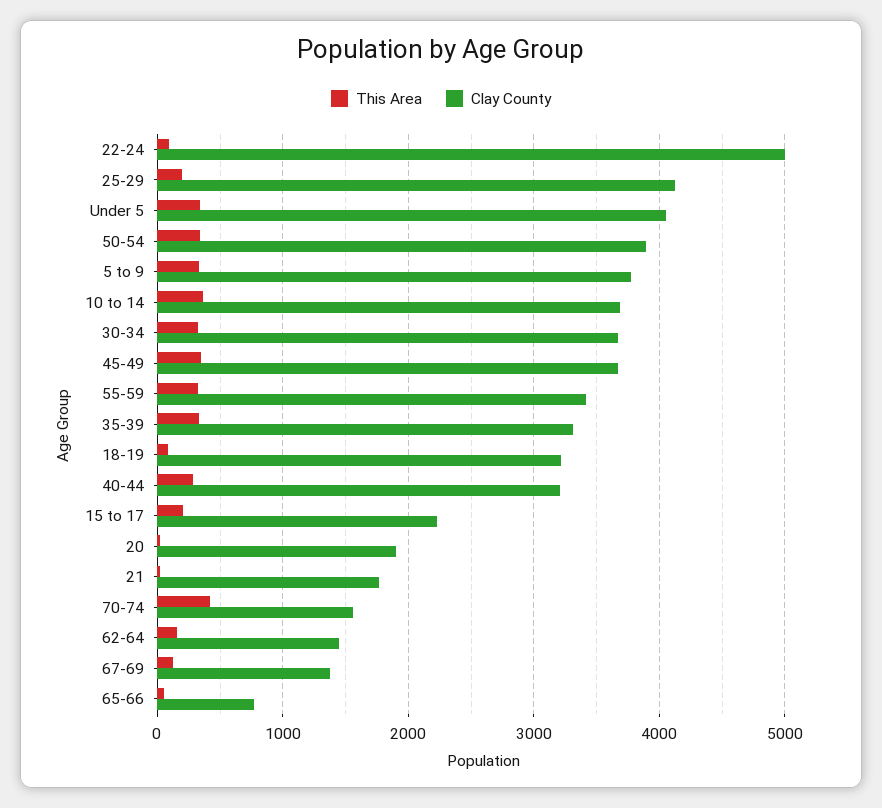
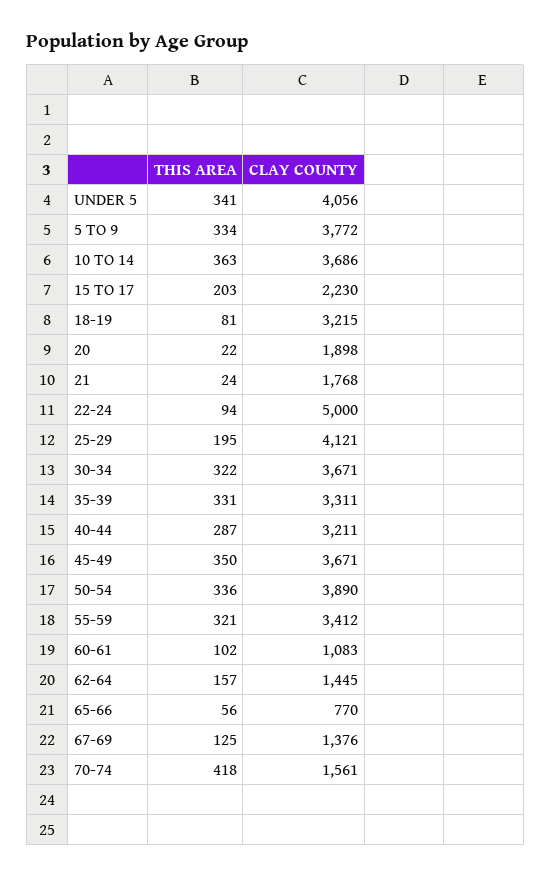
This Area, 60-61: none -> 102
Clay County, 60-61: none -> 1083

